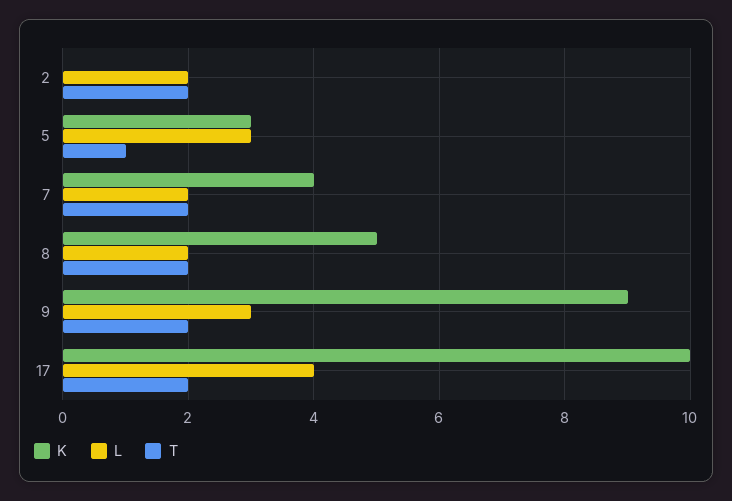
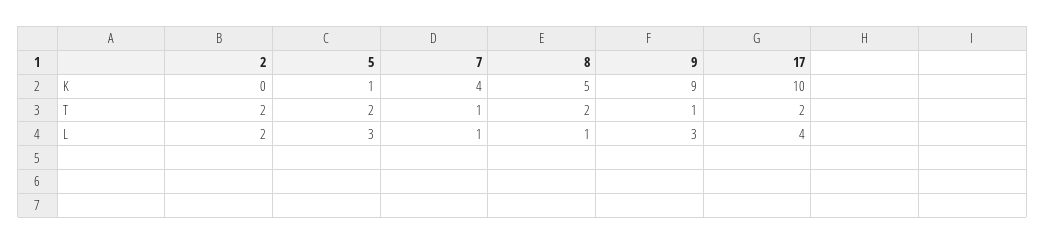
K, 5: 3 -> 1
T, 5: 1 -> 2
L, 7: 2 -> 1
T, 7: 2 -> 1
L, 8: 2 -> 1
T, 9: 2 -> 1

